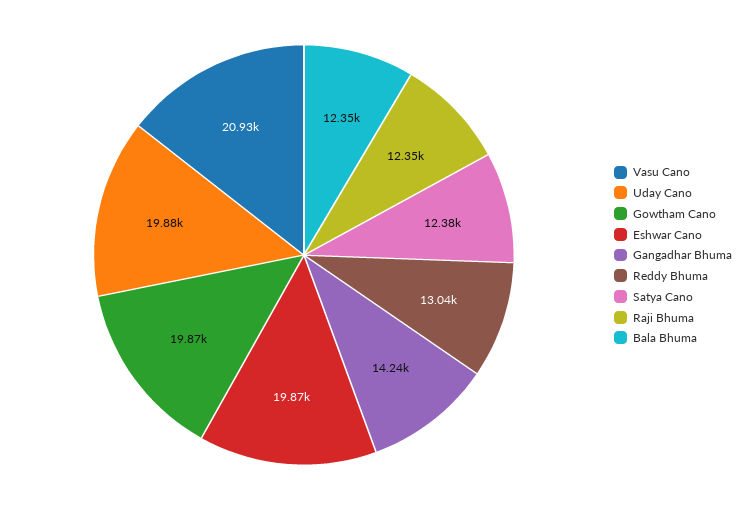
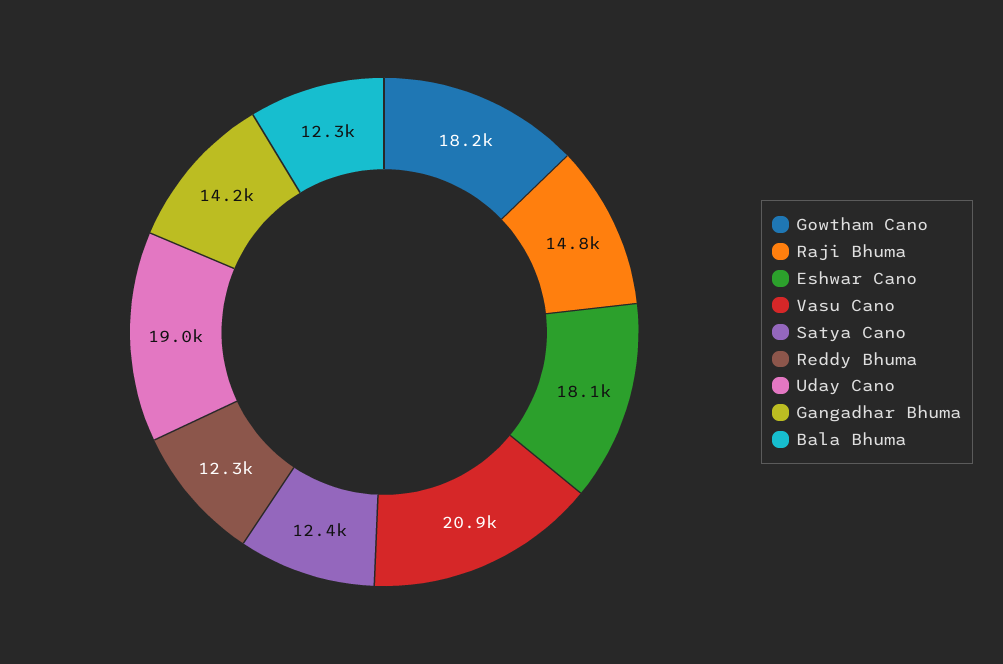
Uday Cano: 19880 -> 19000
Gowtham Cano: 19870 -> 18200
Eshwar Cano: 19870 -> 18100
Reddy Bhuma: 13040 -> 12300
Raji Bhuma: 12350 -> 14800

